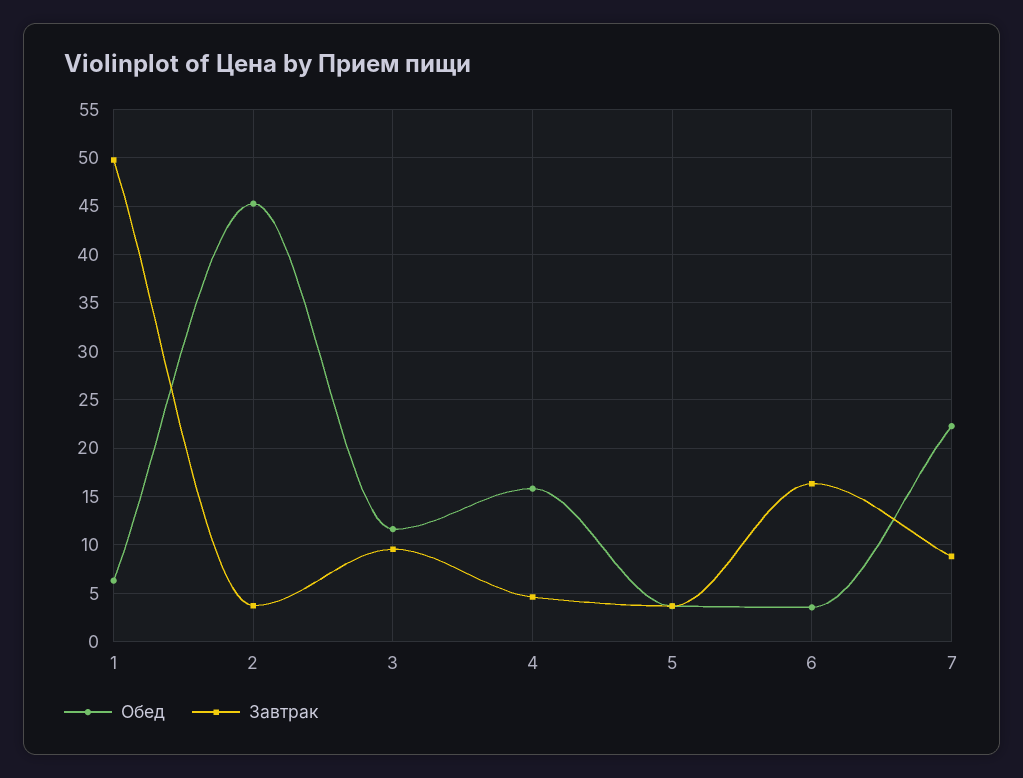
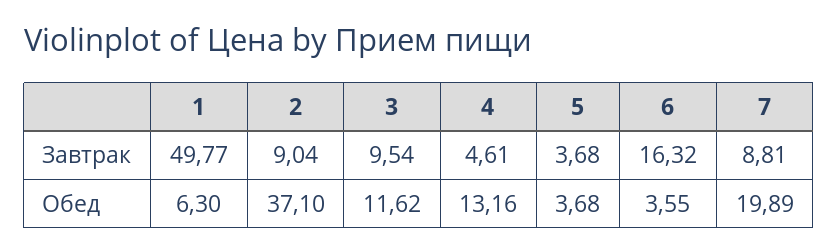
Обед, 2: 45 -> 37.1
Завтрак, 2: 4 -> 9.04
Обед, 4: 16 -> 13.16
Обед, 7: 22 -> 19.89

